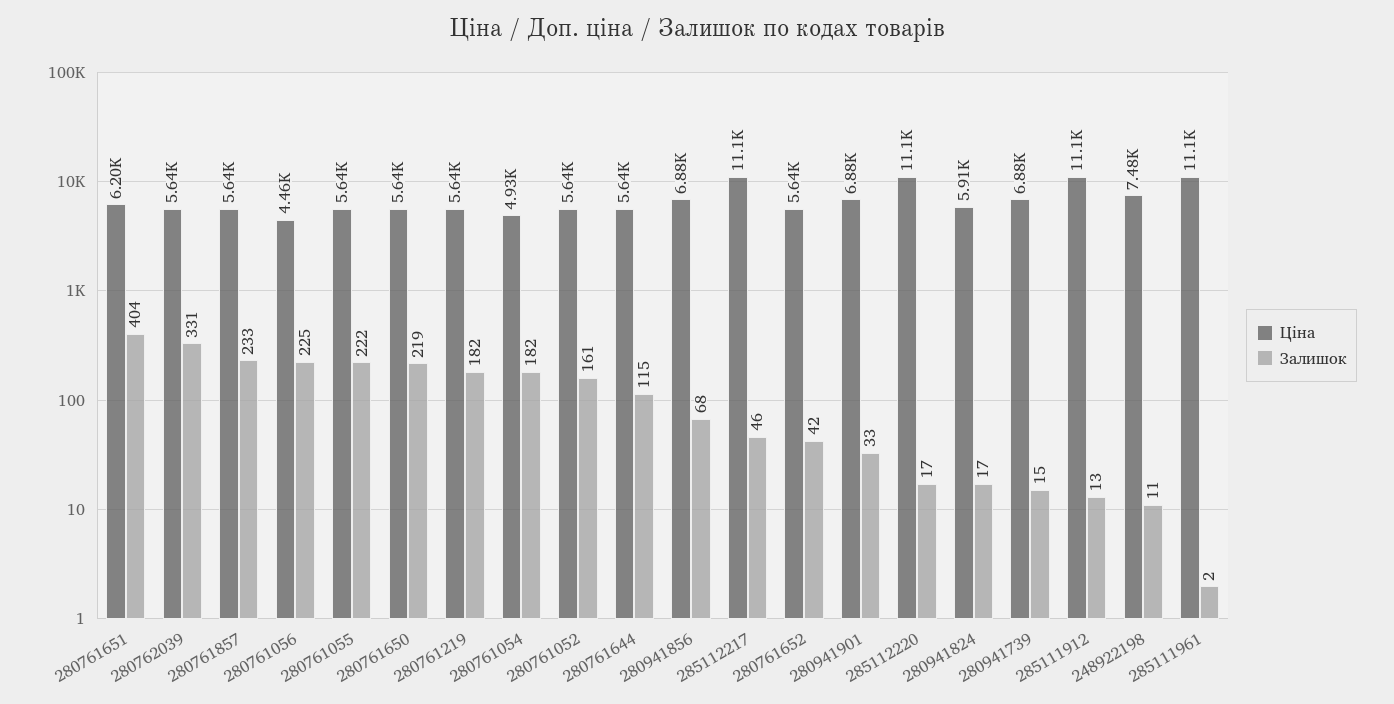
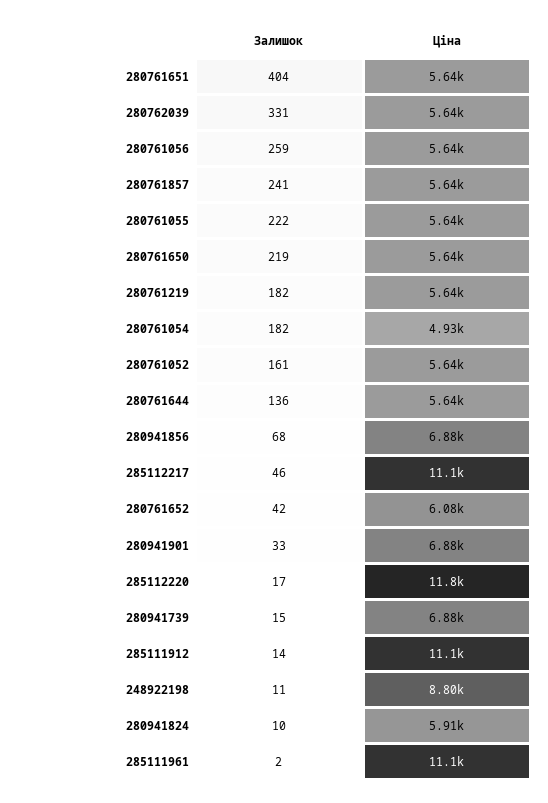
Ціна, 280761651: 6200 -> 5640
Залишок, 280761857: 233 -> 241
Ціна, 280761056: 4460 -> 5640
Залишок, 280761056: 225 -> 259
Залишок, 280761644: 115 -> 136
Ціна, 280761652: 5640 -> 6080
Ціна, 285112220: 11100 -> 11800
Залишок, 280941824: 17 -> 10
Залишок, 285111912: 13 -> 14
Ціна, 248922198: 7480 -> 8800

